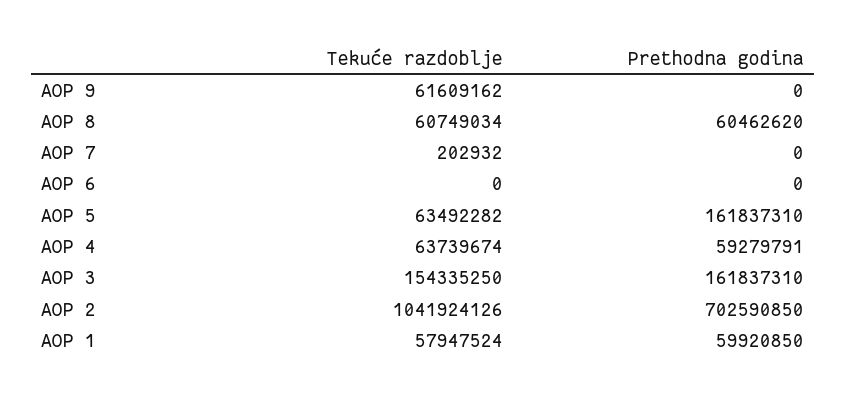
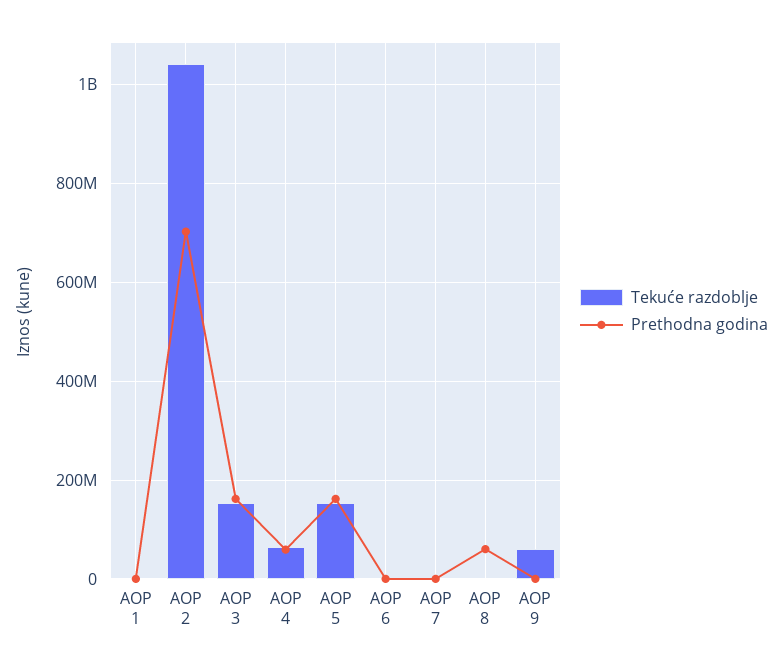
Tekuće razdoblje, AOP 8: 60749034 -> 0
Tekuće razdoblje, AOP 5: 63492282 -> 160000000
Tekuće razdoblje, AOP 1: 57947524 -> 0
Prethodna godina, AOP 1: 59920850 -> 0

